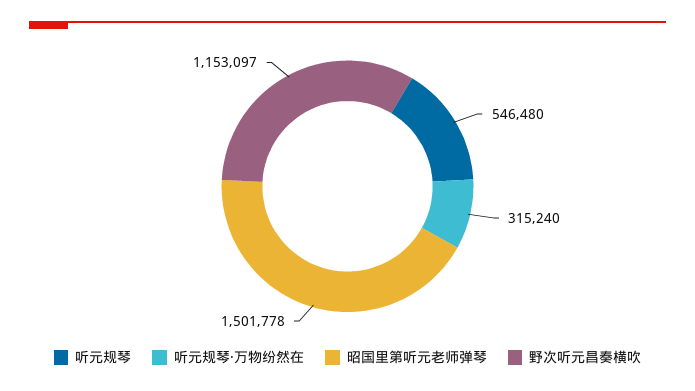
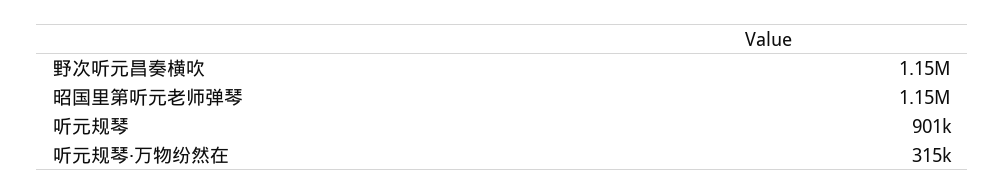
听元规琴: 546480 -> 901000
昭国里第听元老师弹琴: 1501778 -> 1150000

